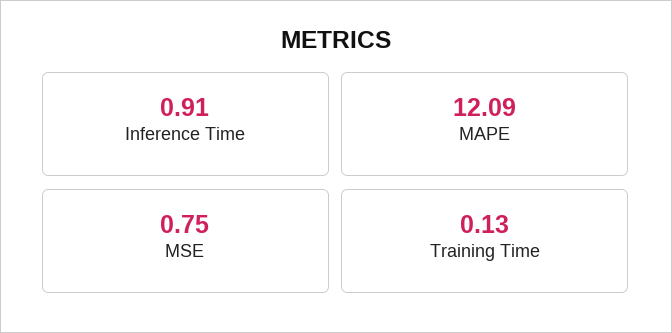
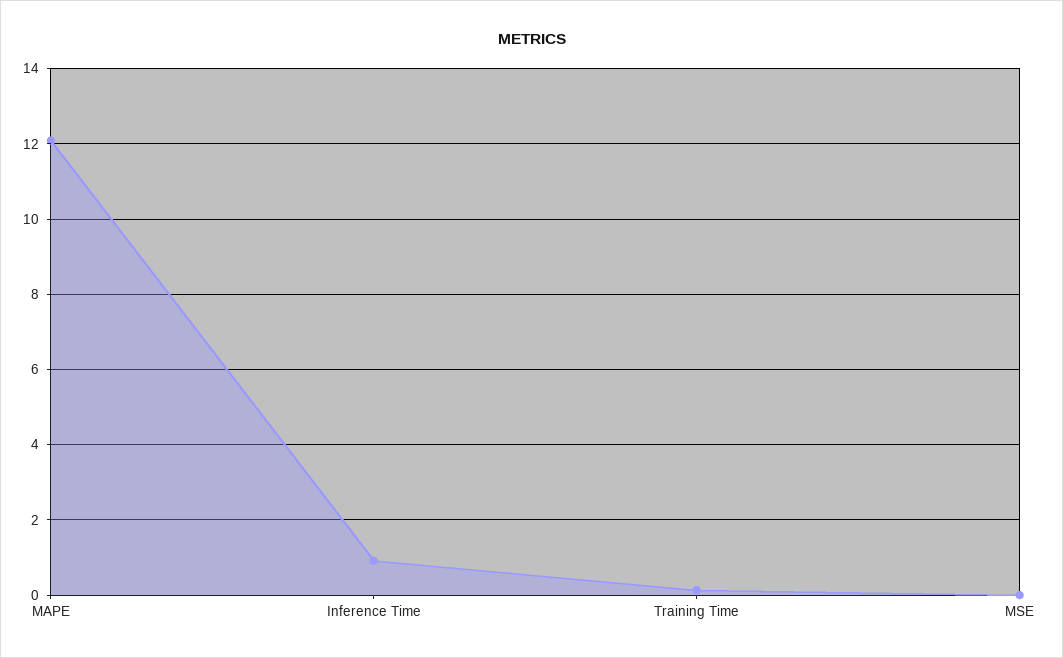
MSE: 0.75 -> 0

